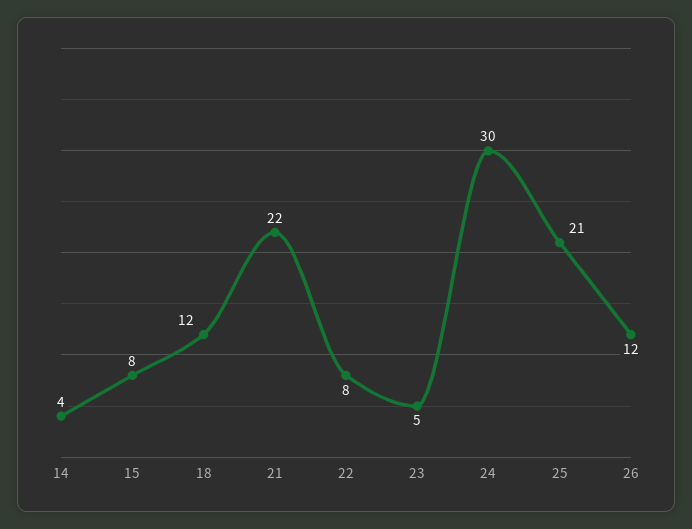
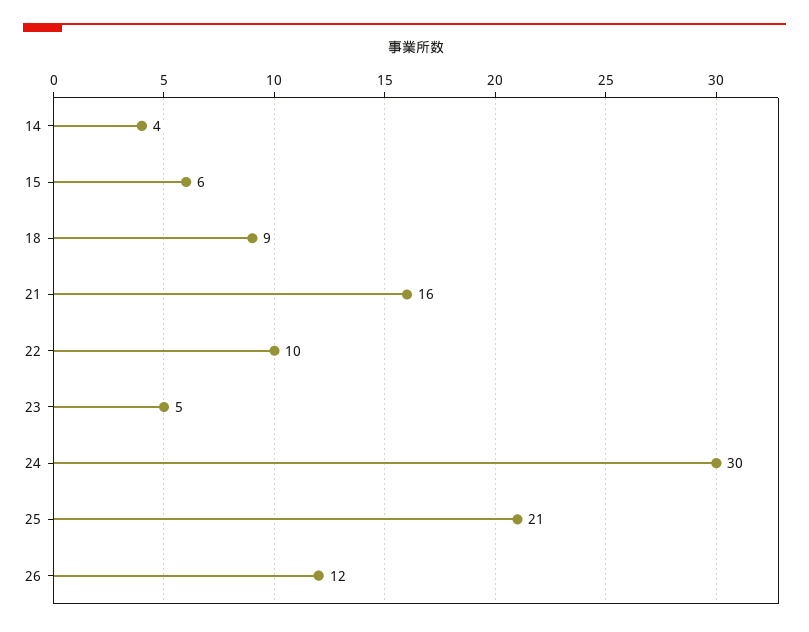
15: 8 -> 6
18: 12 -> 9
21: 22 -> 16
22: 8 -> 10

